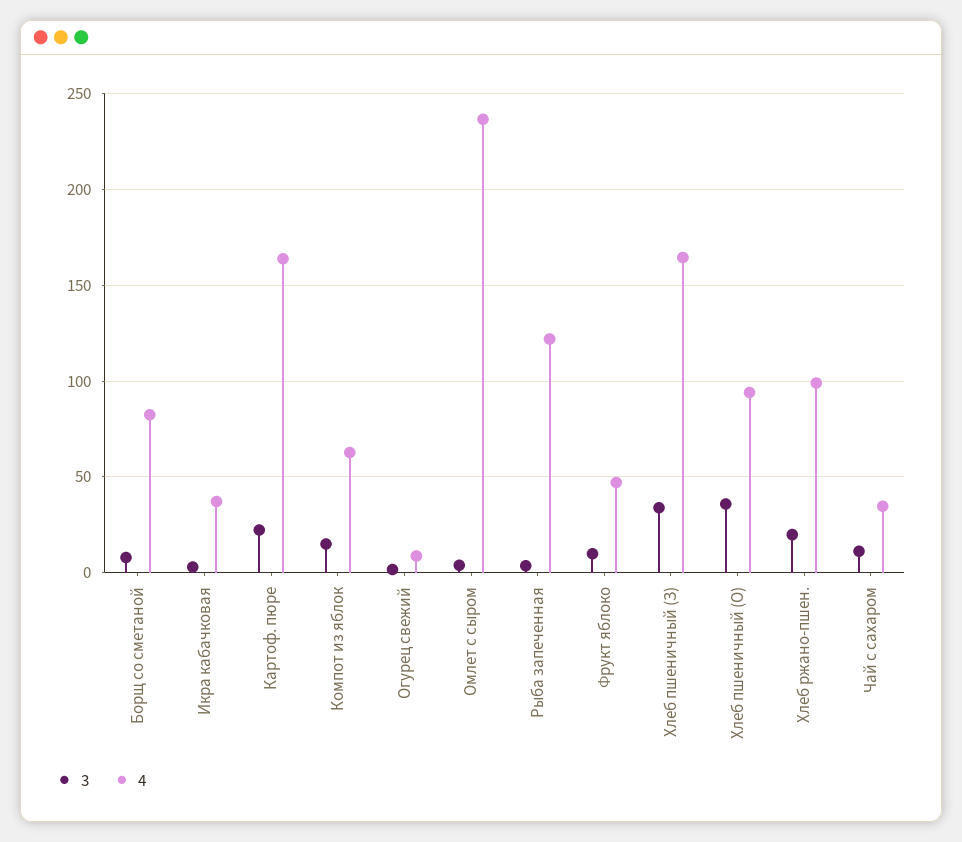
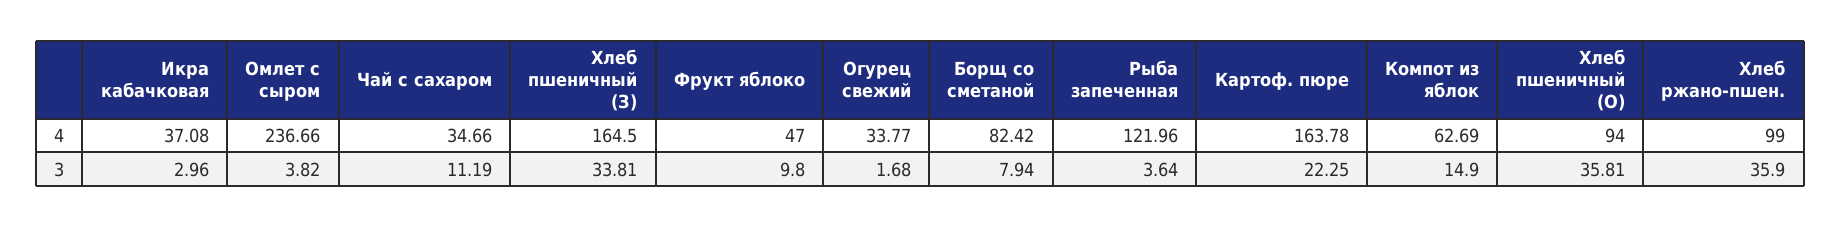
4, Огурец свежий: 10 -> 33.77
3, Хлеб ржано-пшен.: 20 -> 35.9

